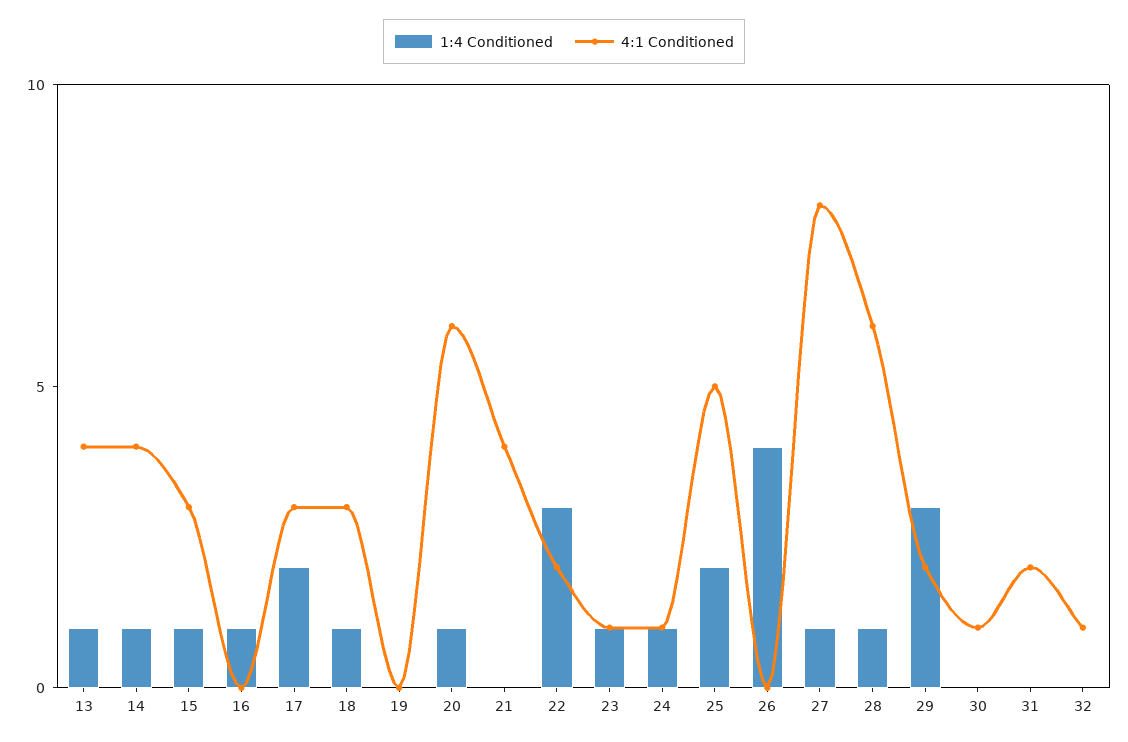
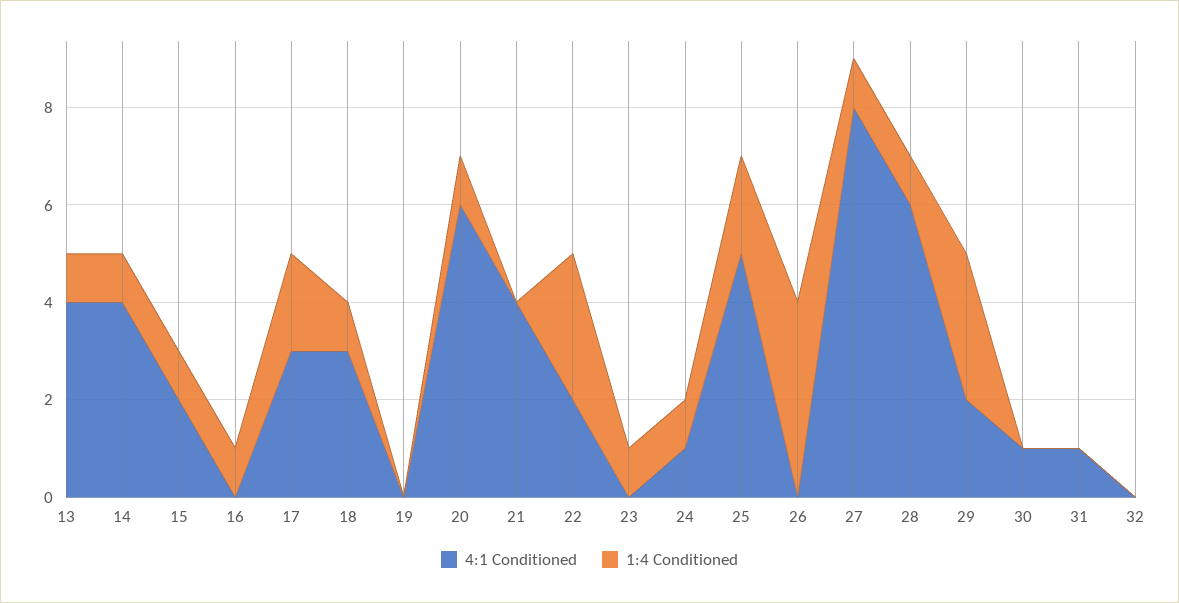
4:1 Conditioned, 15: 3 -> 2
4:1 Conditioned, 23: 1 -> 0
4:1 Conditioned, 31: 2 -> 1
4:1 Conditioned, 32: 1 -> 0

